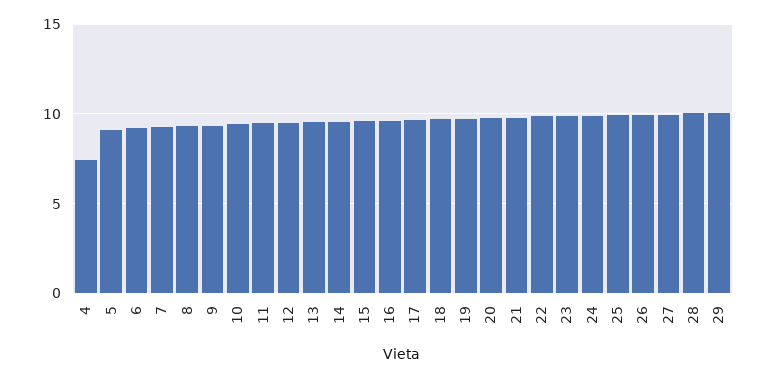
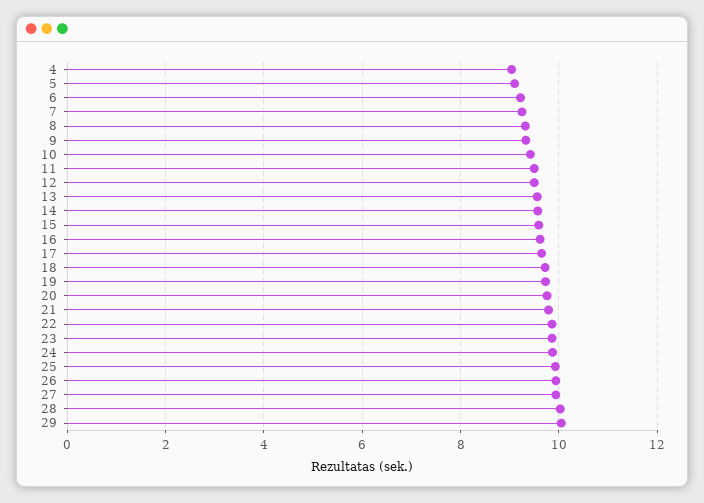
4: 7.5 -> 9

